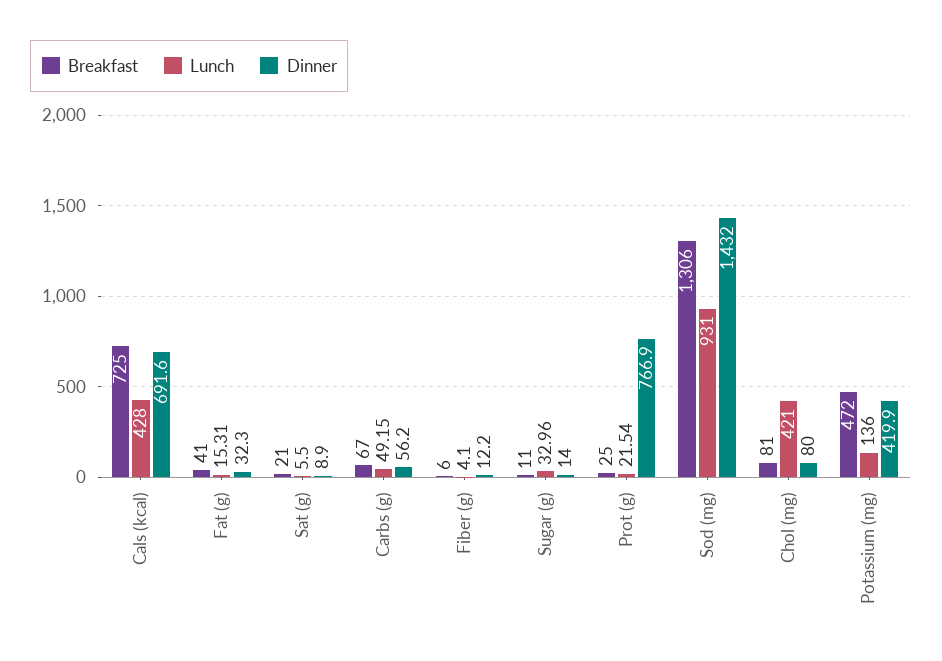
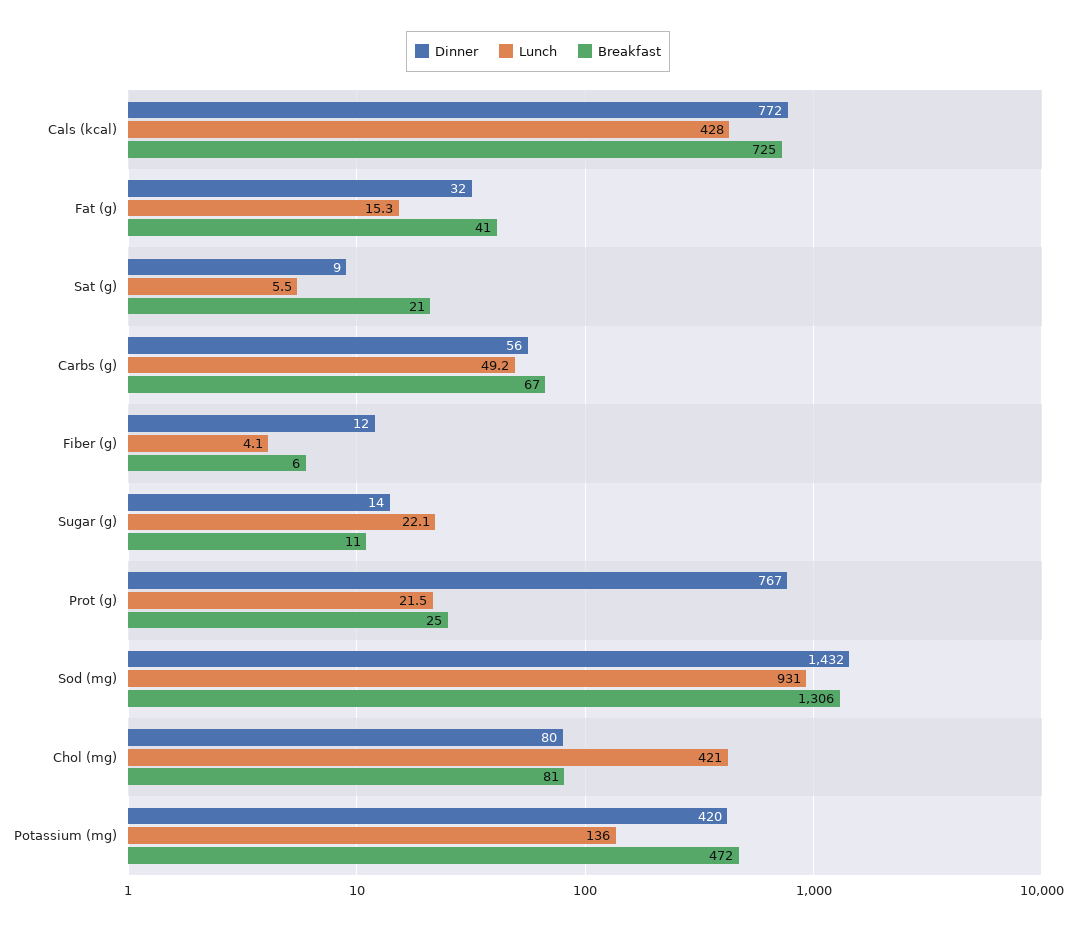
Dinner, Cals (kcal): 691.6 -> 772
Lunch, Sugar (g): 32.96 -> 22.1

